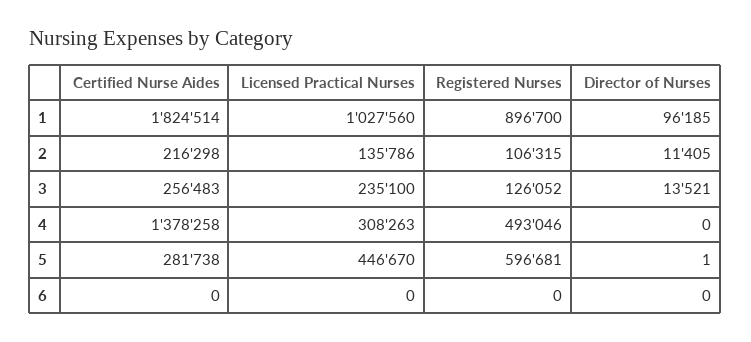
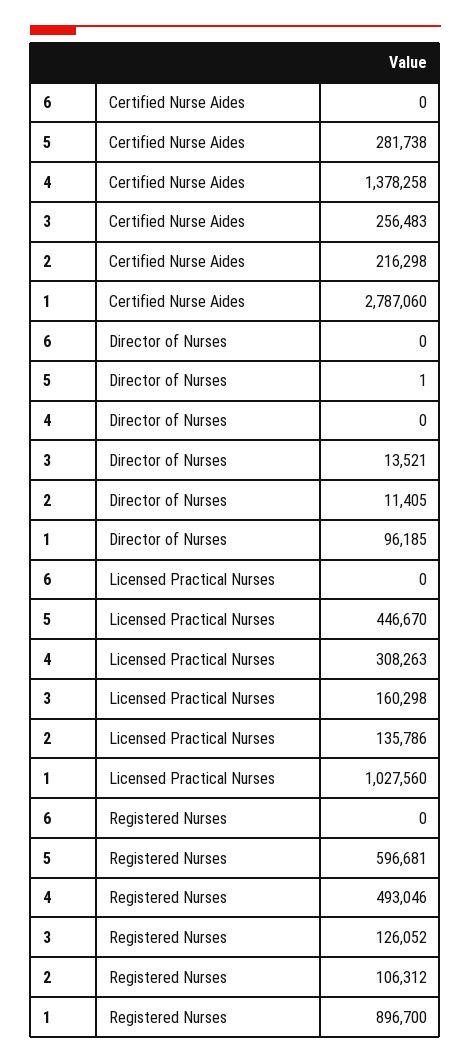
Certified Nurse Aides, 1: 1824514 -> 2787060
Registered Nurses, 2: 106315 -> 106312
Licensed Practical Nurses, 3: 235100 -> 160298

